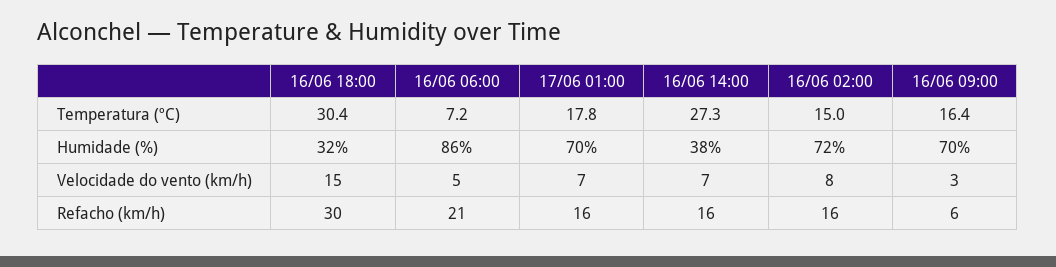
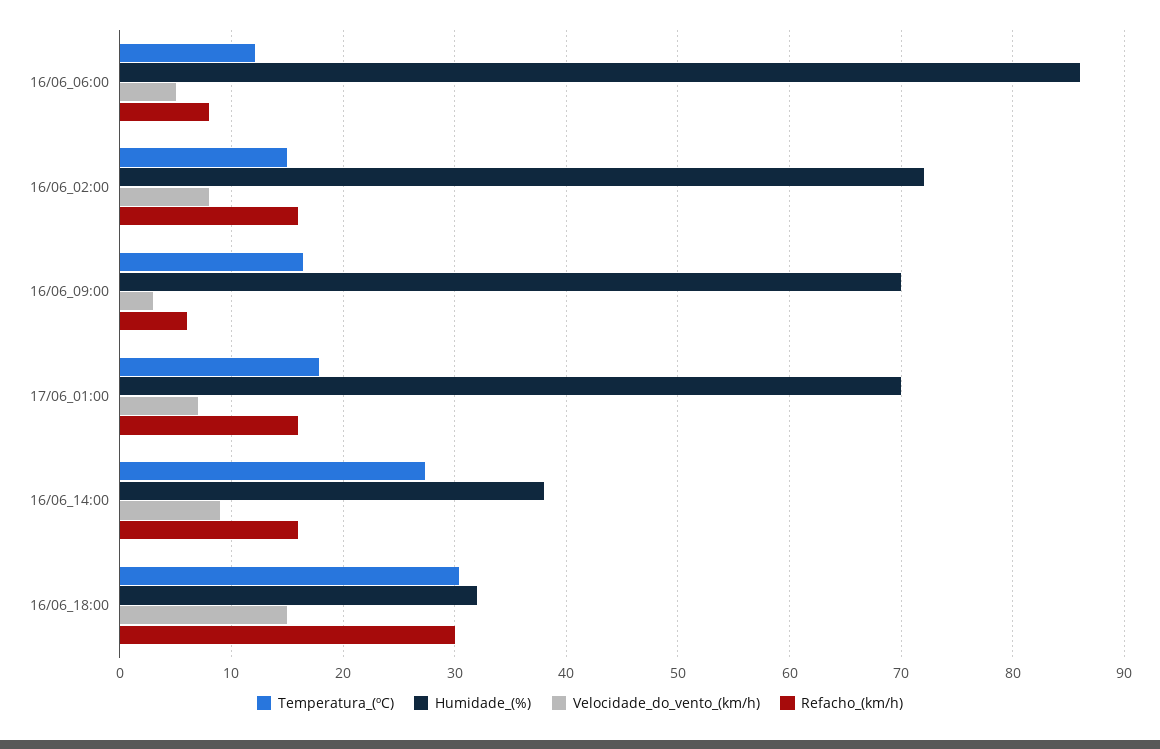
Temperatura (ºC), 16/06 06:00: 7.2 -> 12
Velocidade do vento (km/h), 16/06 14:00: 7 -> 9
Refacho (km/h), 16/06 06:00: 21 -> 8

